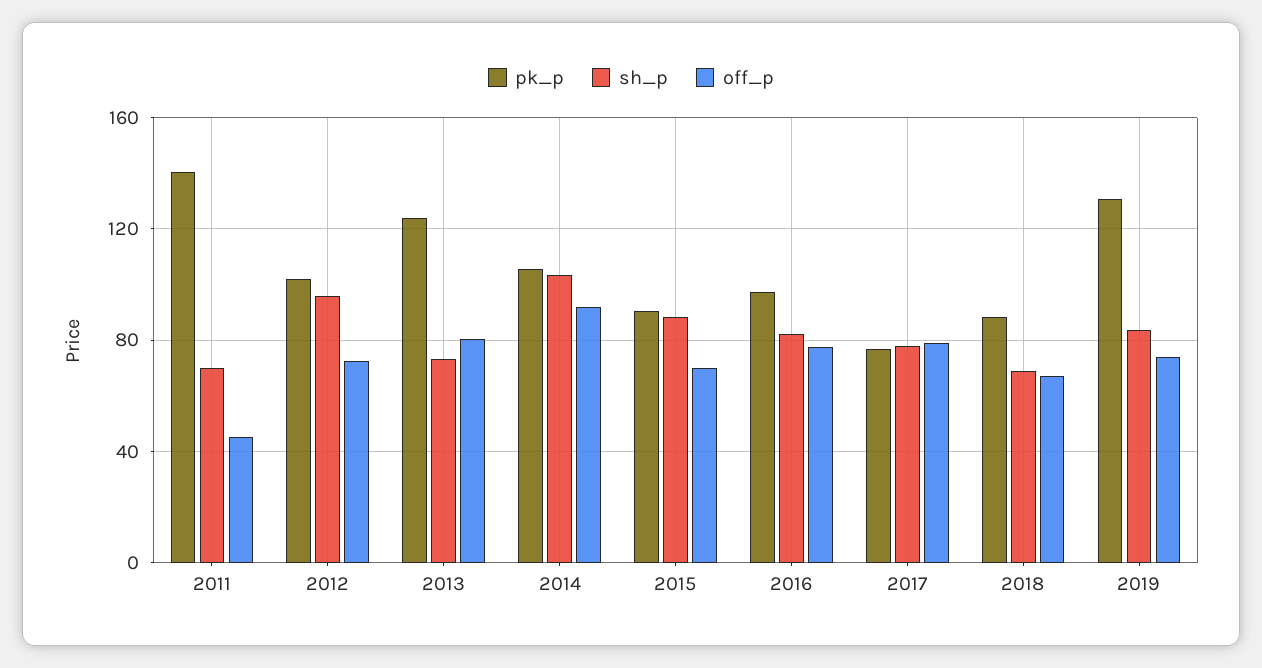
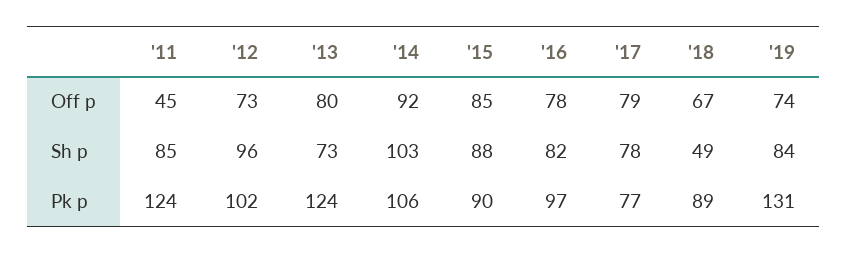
pk_p, 2011: 140 -> 124
sh_p, 2011: 70 -> 85
off_p, 2015: 70 -> 85
sh_p, 2018: 70 -> 49

